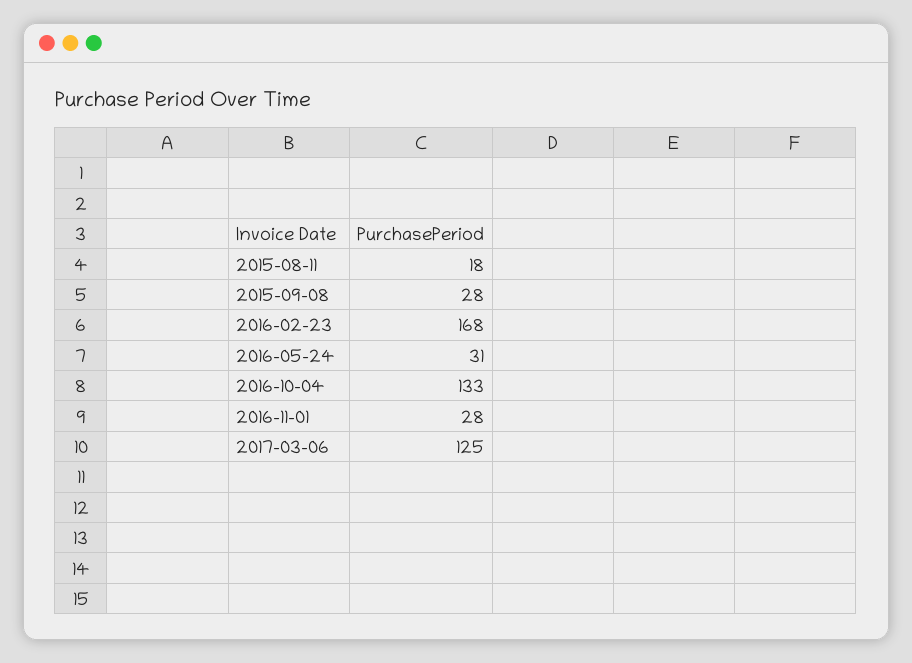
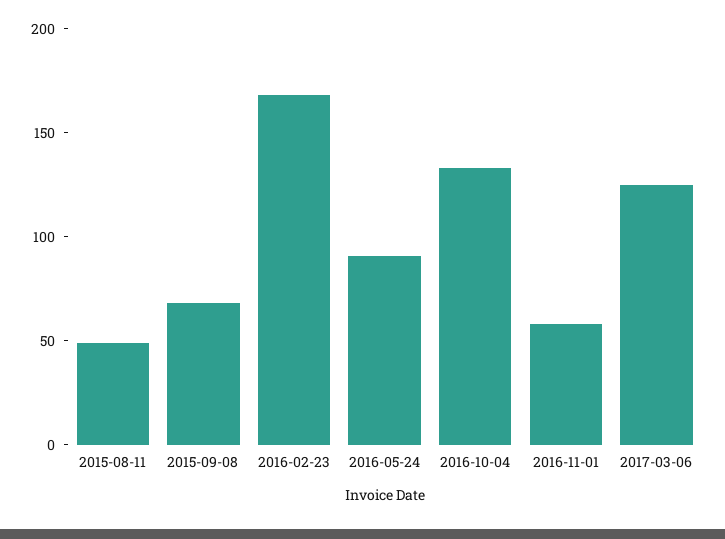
2015-08-11: 18 -> 50
2015-09-08: 28 -> 70
2016-05-24: 31 -> 90
2016-11-01: 28 -> 60

